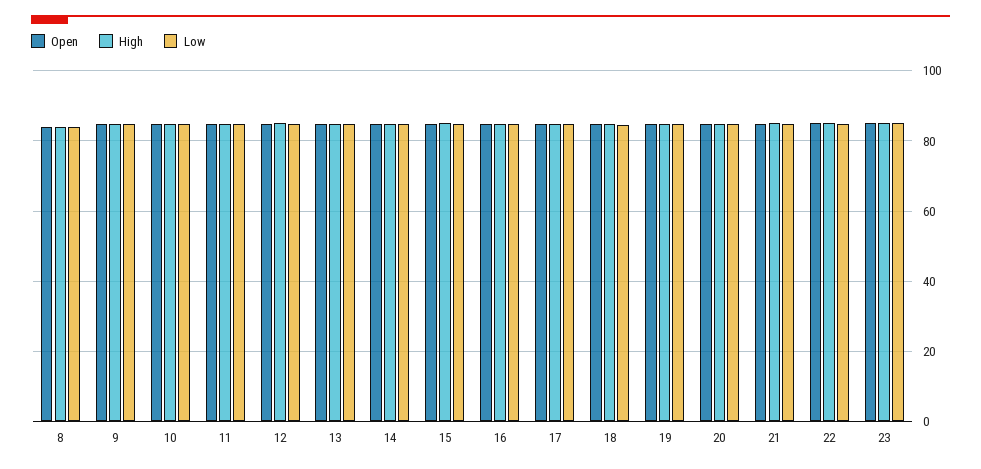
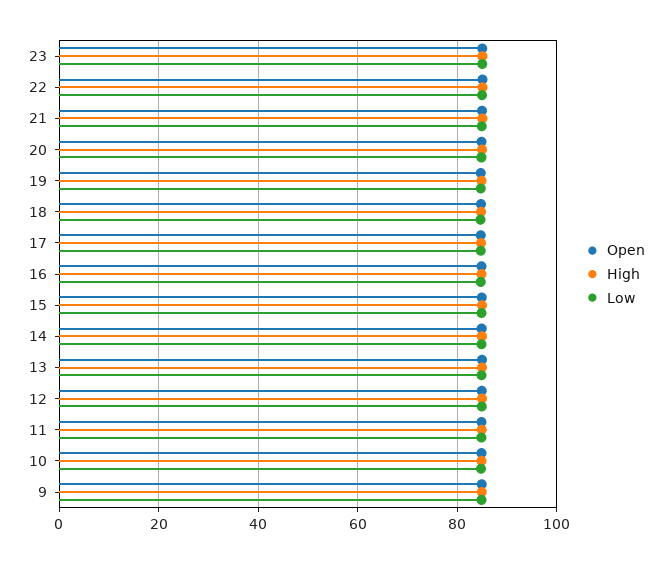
Open, 8: 84 -> none
High, 8: 84 -> none
Low, 8: 84 -> none

